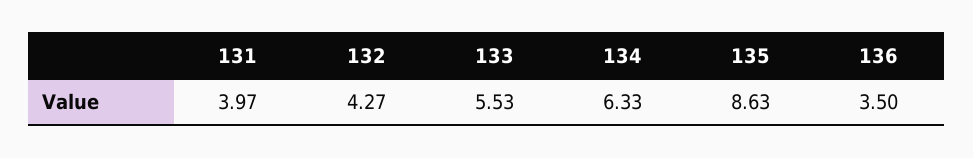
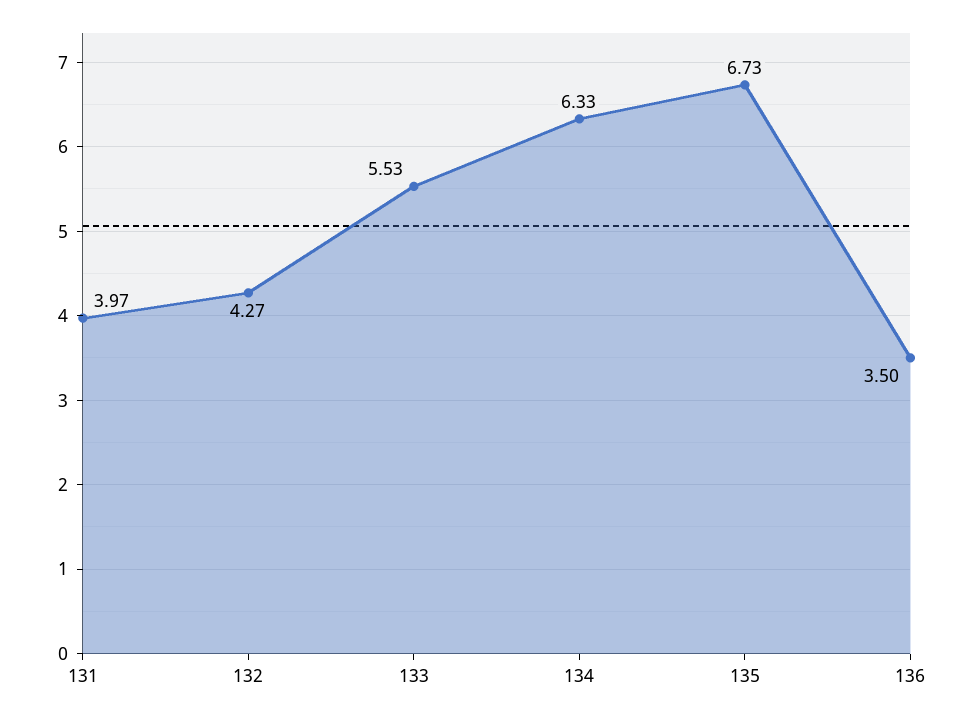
135: 8.63 -> 6.73

